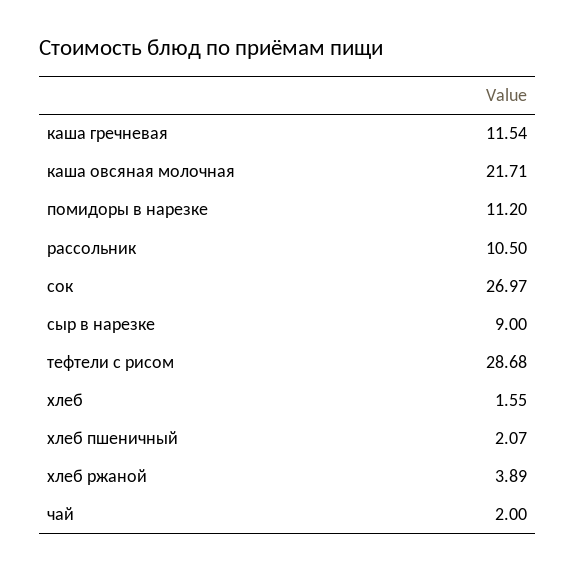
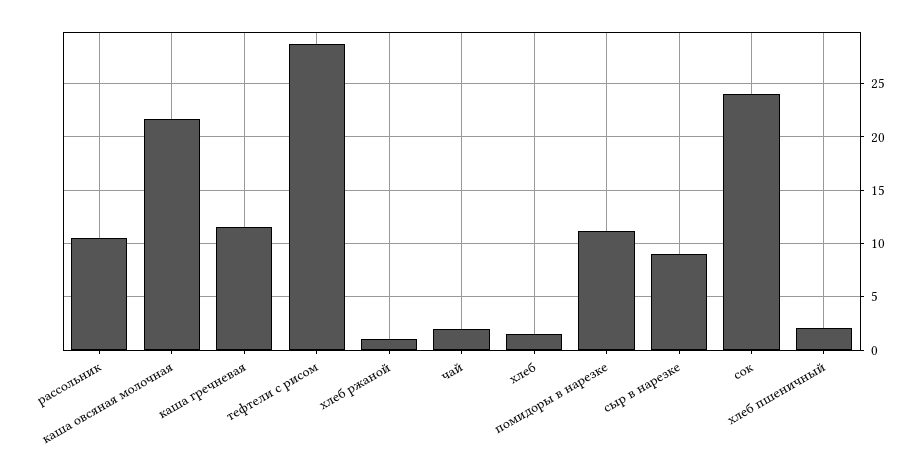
сок: 26.97 -> 24
хлеб ржаной: 3.89 -> 1

